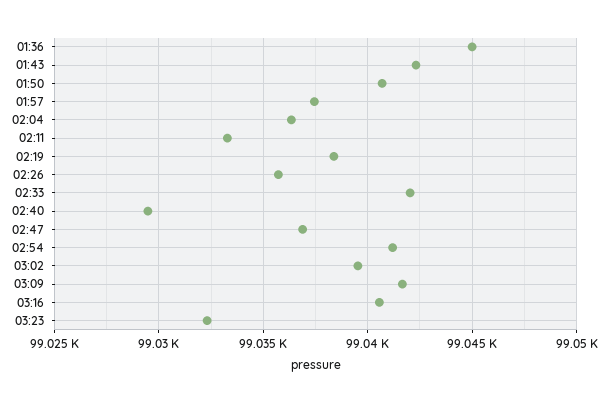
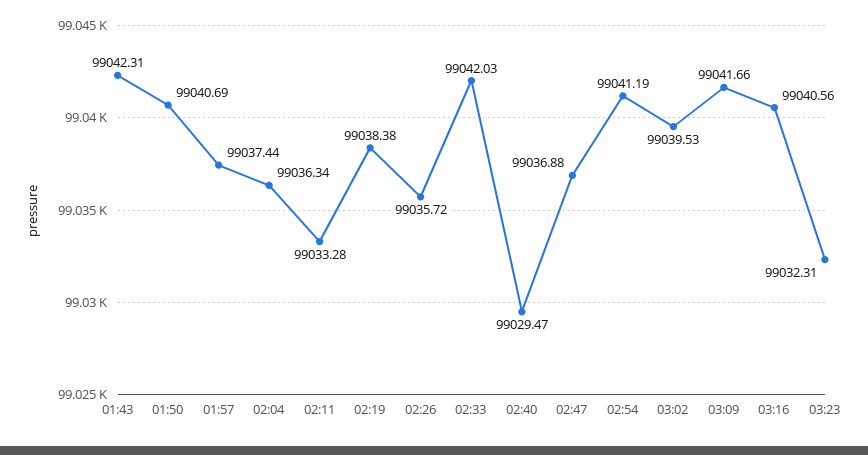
01:36: 99045 -> none

